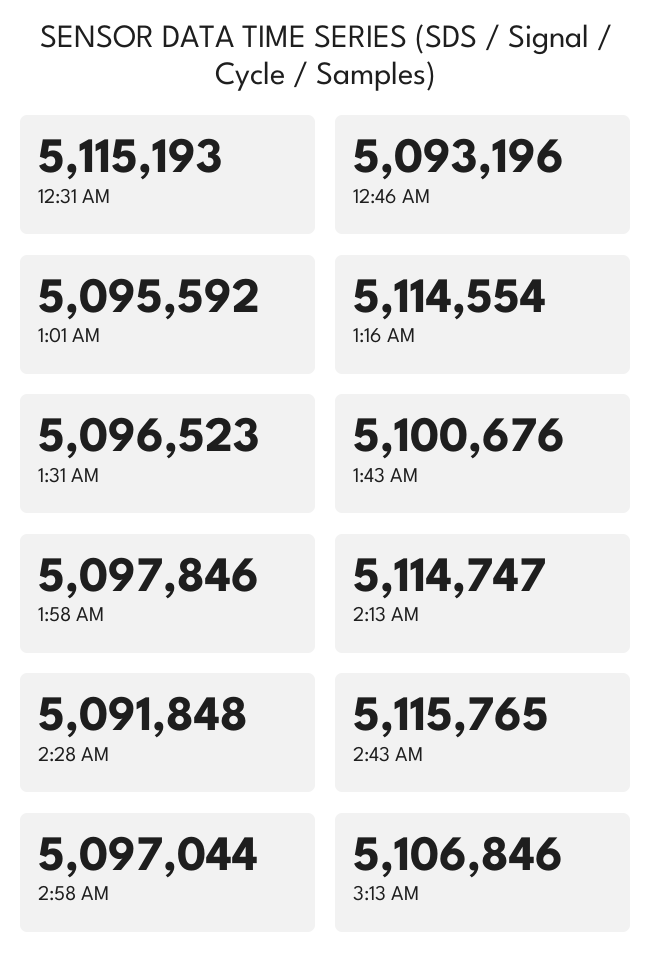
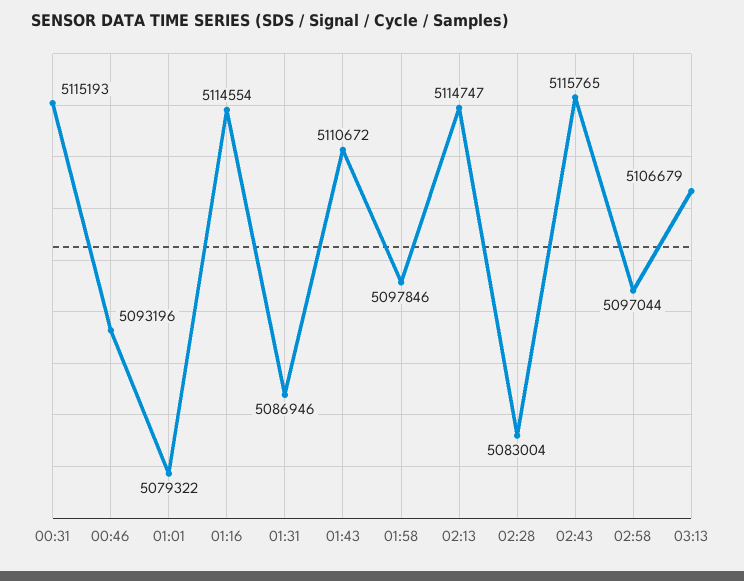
1:01 AM: 5095592 -> 5079322
1:31 AM: 5096523 -> 5086946
1:43 AM: 5100676 -> 5110672
2:28 AM: 5091848 -> 5083004
3:13 AM: 5106846 -> 5106679

